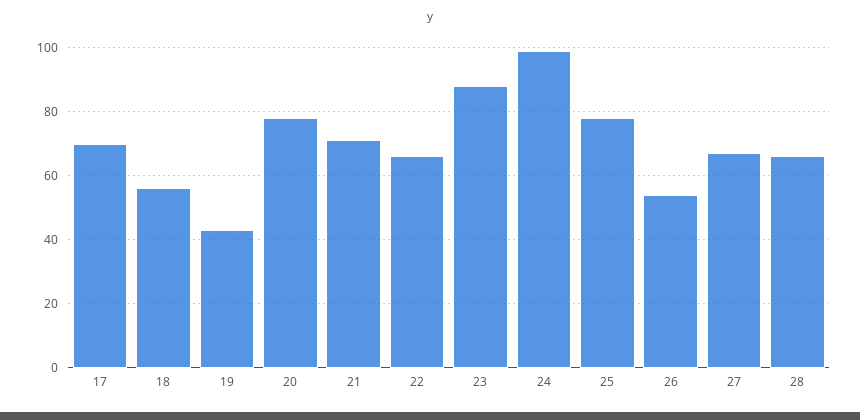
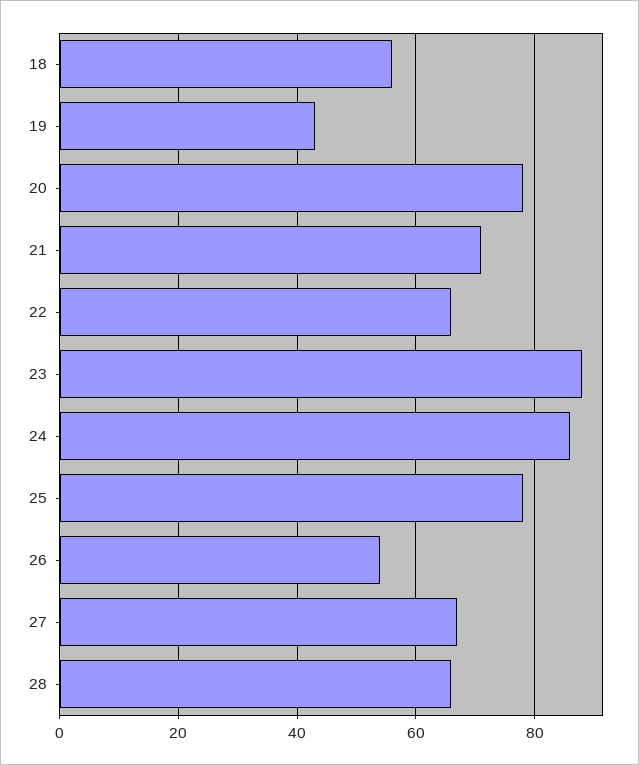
17: 70 -> none
24: 100 -> 85

